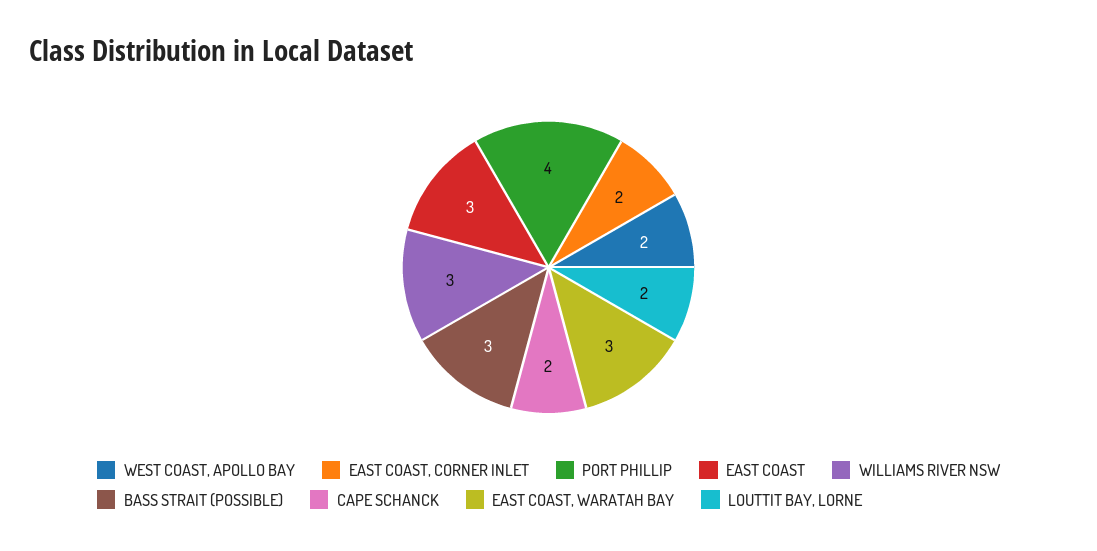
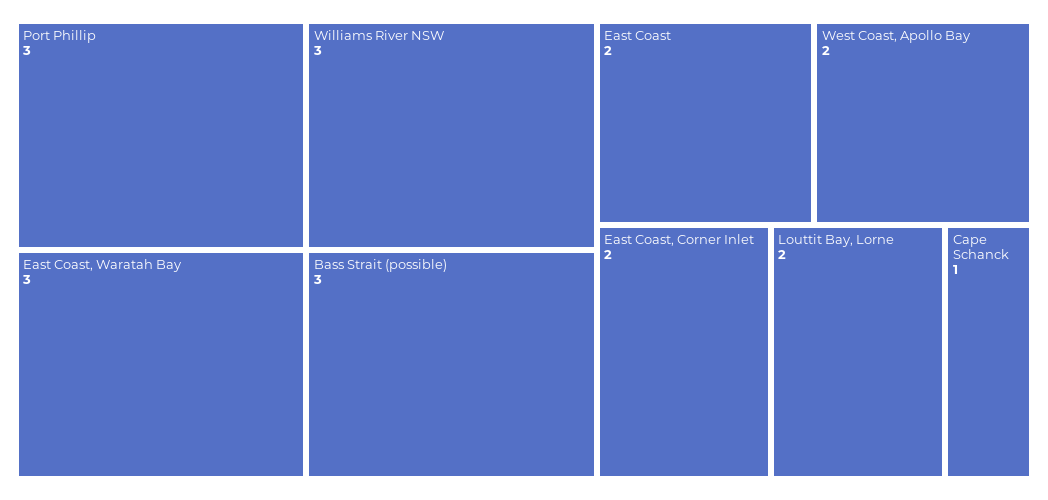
PORT PHILLIP: 4 -> 3
EAST COAST: 3 -> 2
CAPE SCHANCK: 2 -> 1

